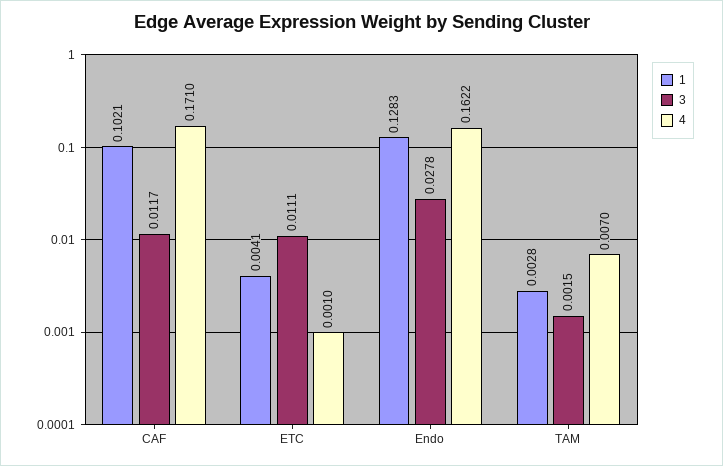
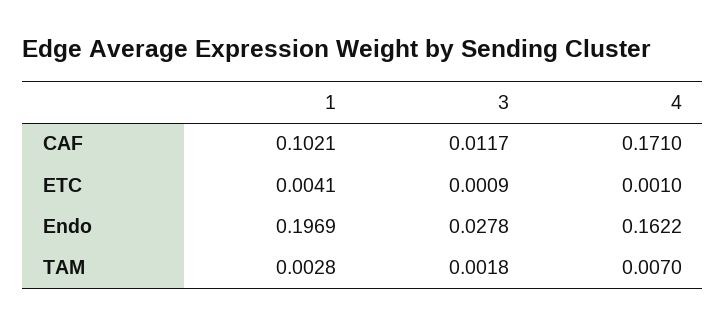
3, ETC: 0.0111 -> 0.0009
1, Endo: 0.1283 -> 0.1969
3, TAM: 0.0015 -> 0.0018

